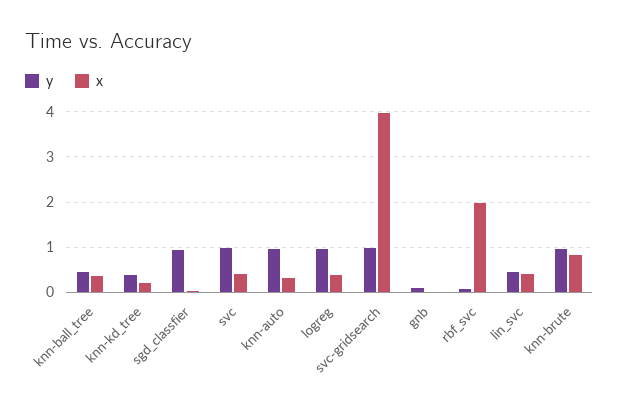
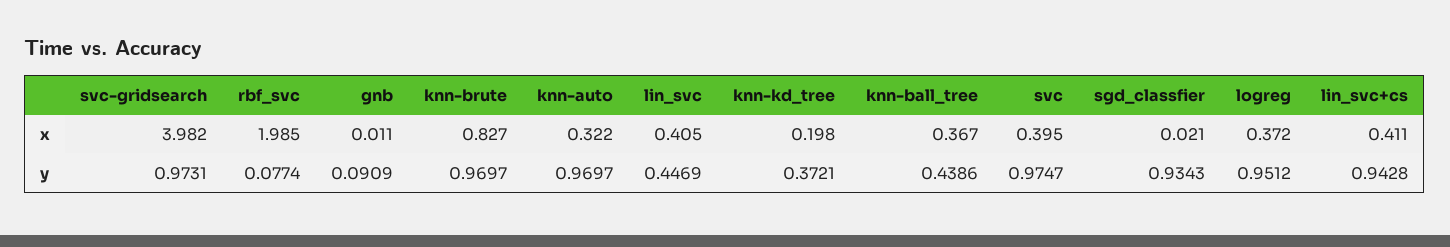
x, lin_svc+cs: none -> 0.411
y, lin_svc+cs: none -> 0.9428

